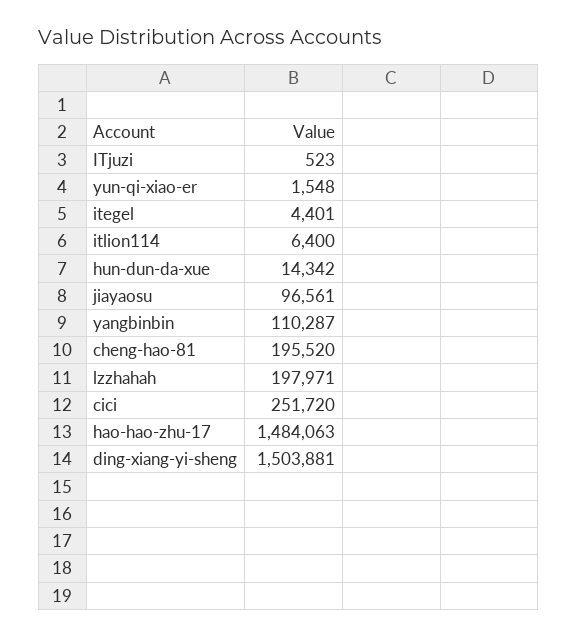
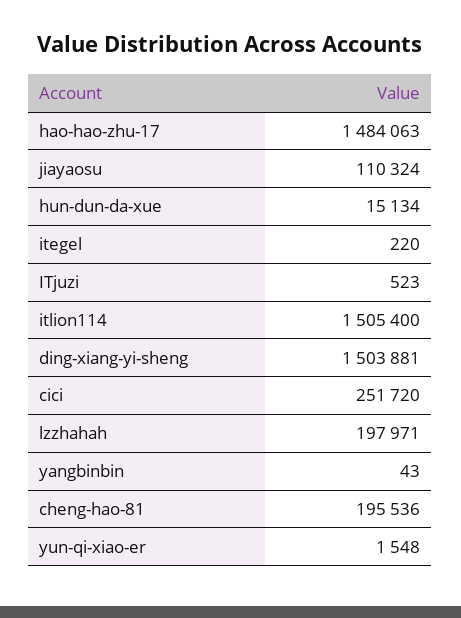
itegel: 4401 -> 220
itlion114: 6400 -> 1505400
hun-dun-da-xue: 14342 -> 15134
jiayaosu: 96561 -> 110324
yangbinbin: 110287 -> 43
cheng-hao-81: 195520 -> 195536

